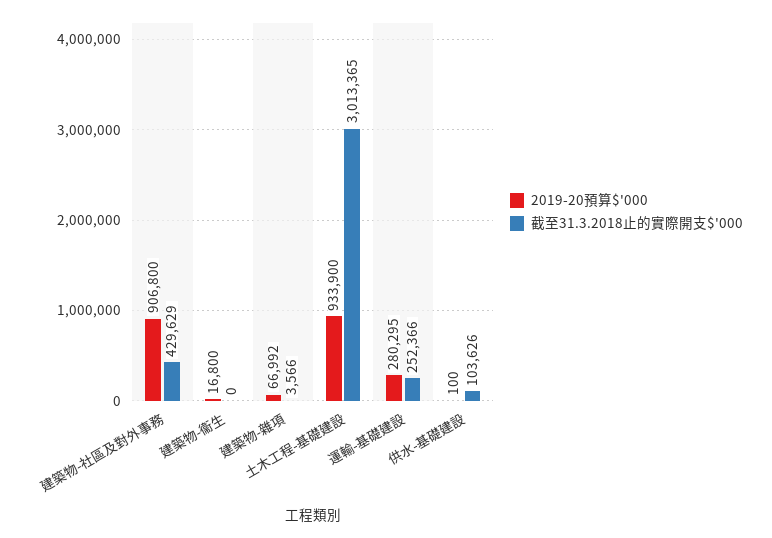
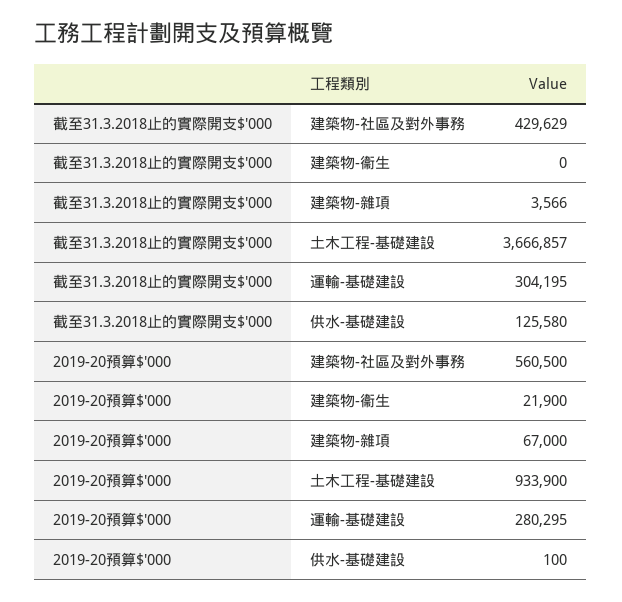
2019-20預算$'000, 建築物-社區及對外事務: 906800 -> 560500
2019-20預算$'000, 建築物-衞生: 16800 -> 21900
2019-20預算$'000, 建築物-雜項: 66992 -> 67000
截至31.3.2018止的實際開支$'000, 土木工程-基礎建設: 3013365 -> 3666857
截至31.3.2018止的實際開支$'000, 運輸-基礎建設: 252366 -> 304195
截至31.3.2018止的實際開支$'000, 供水-基礎建設: 103626 -> 125580

